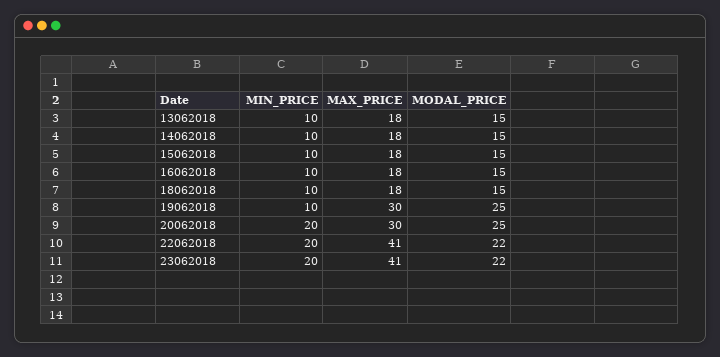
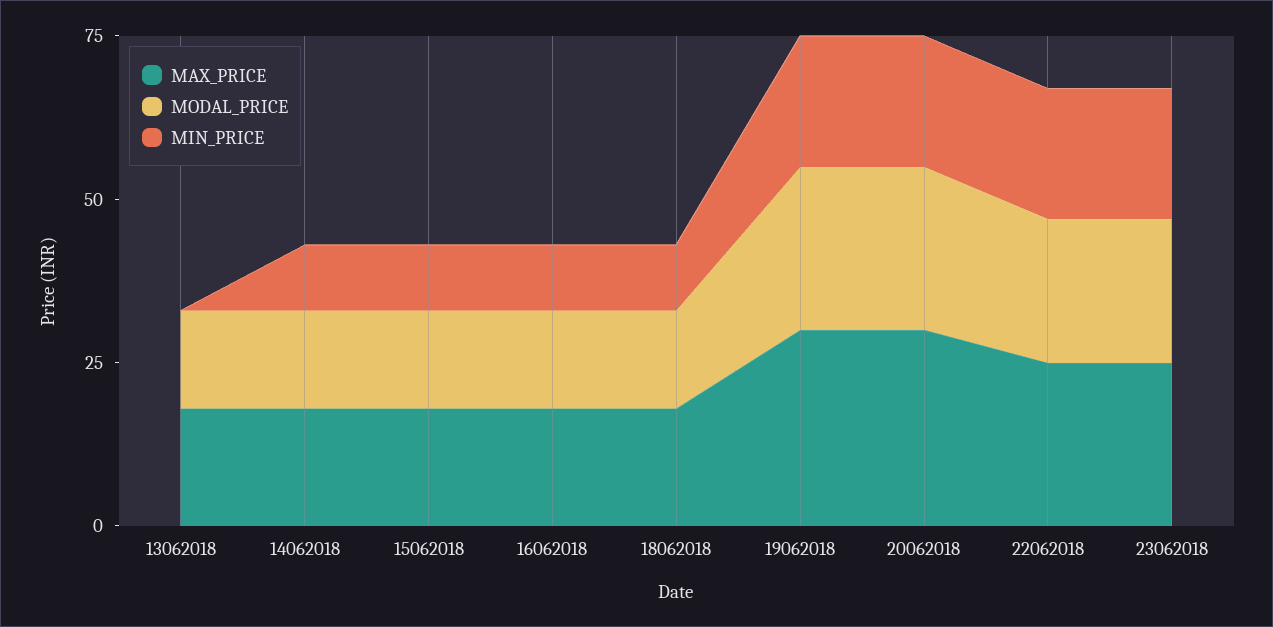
MIN_PRICE, 13062018: 10 -> 0
MIN_PRICE, 19062018: 10 -> 20
MAX_PRICE, 22062018: 41 -> 25
MAX_PRICE, 23062018: 41 -> 25

